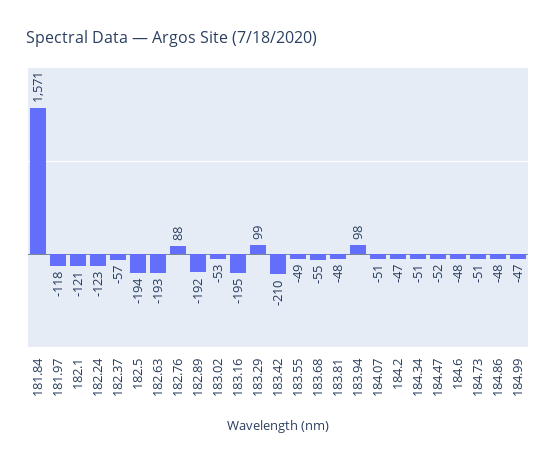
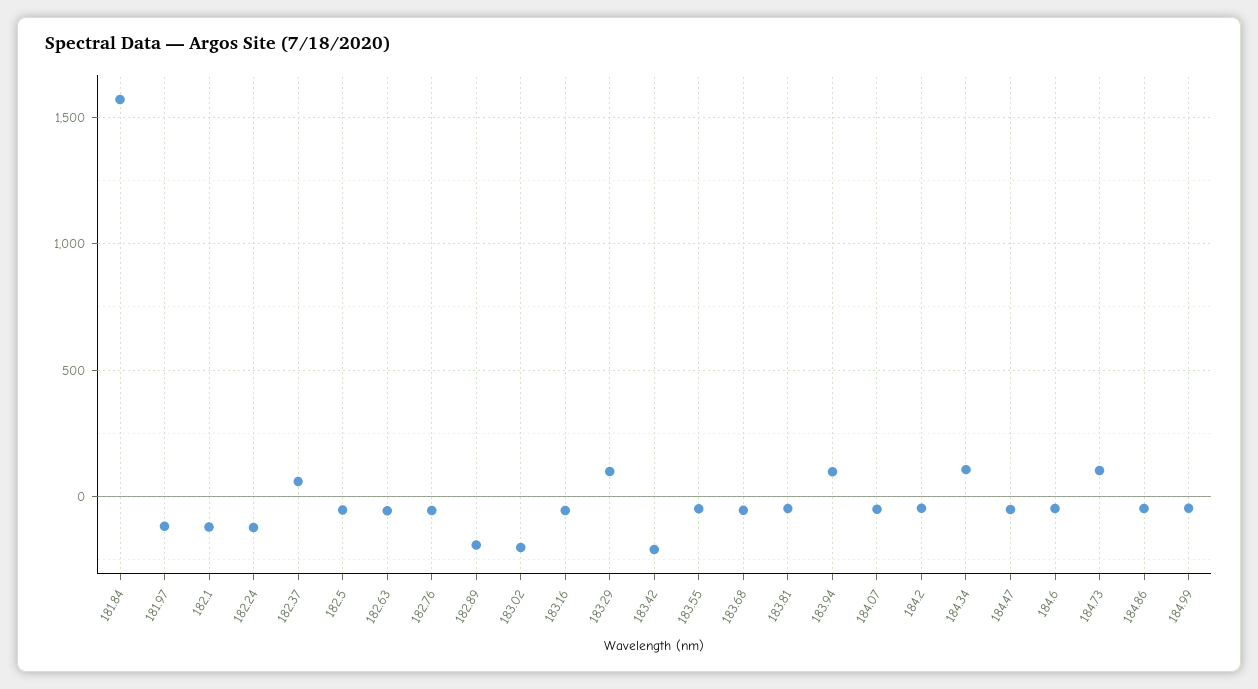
182.37: -57 -> 50
182.5: -194 -> -50
182.63: -193 -> -50
182.76: 88 -> -50
183.02: -53 -> -200
183.16: -195 -> -50
184.34: -51 -> 100
184.73: -51 -> 100

